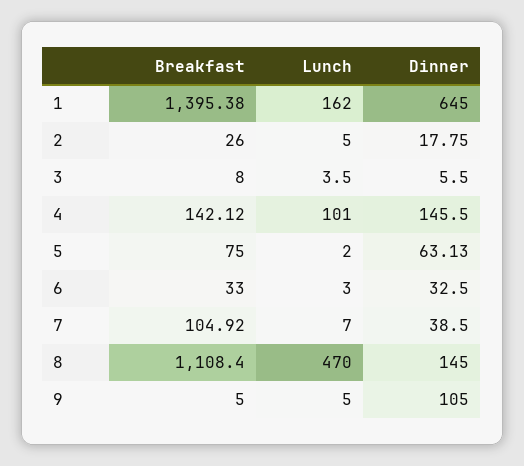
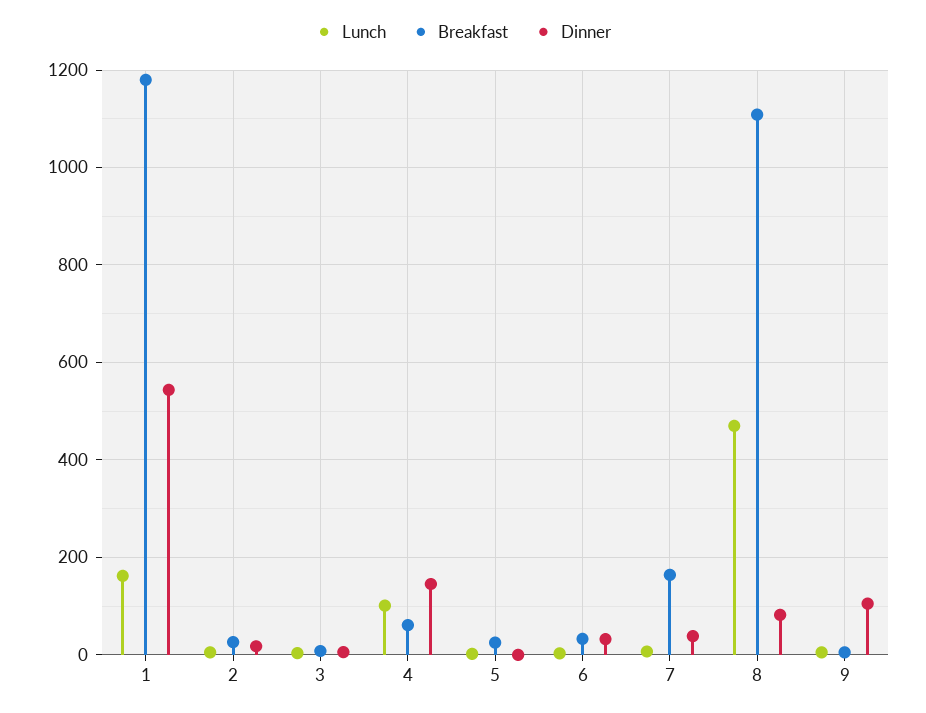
Breakfast, 1: 1395.38 -> 1180
Dinner, 1: 645 -> 540
Breakfast, 4: 142.12 -> 60
Breakfast, 5: 75 -> 20
Dinner, 5: 63.13 -> 0
Breakfast, 7: 104.92 -> 160
Dinner, 8: 145 -> 80

